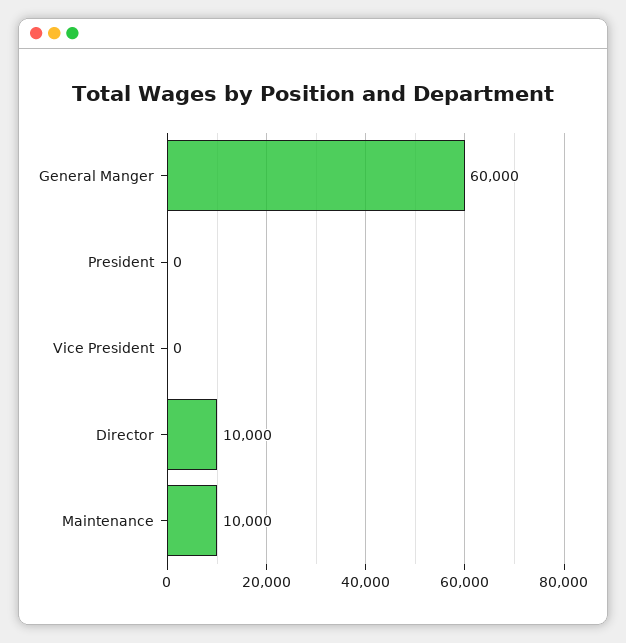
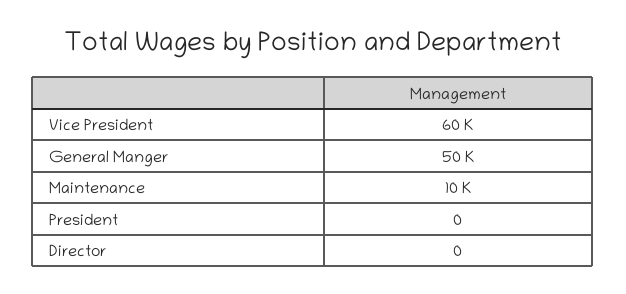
General Manger: 60000 -> 50000
Vice President: 0 -> 60000
Director: 10000 -> 0

